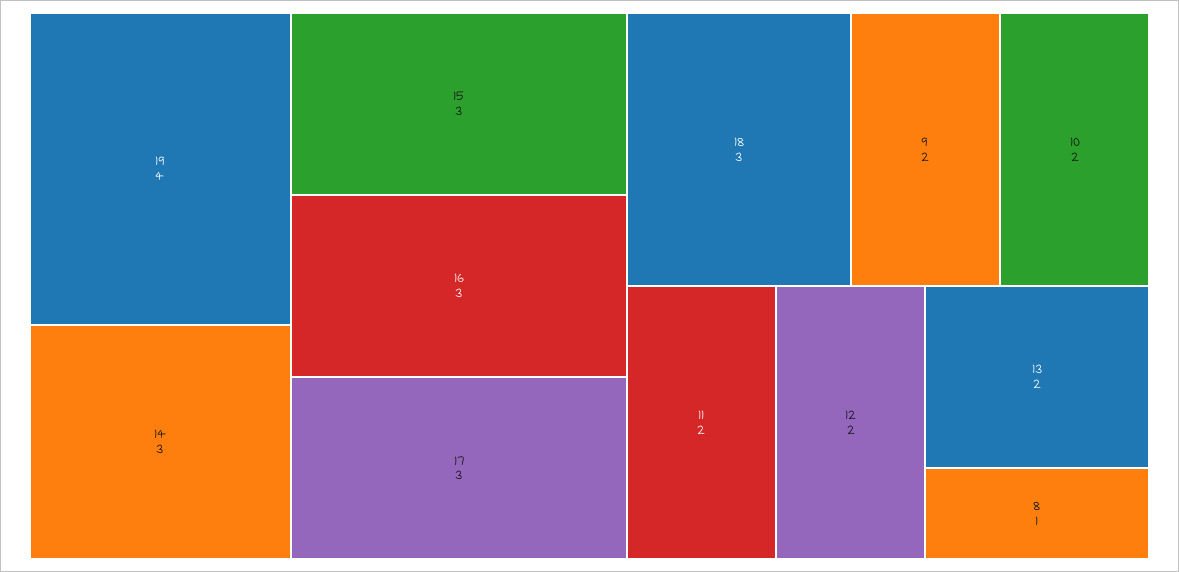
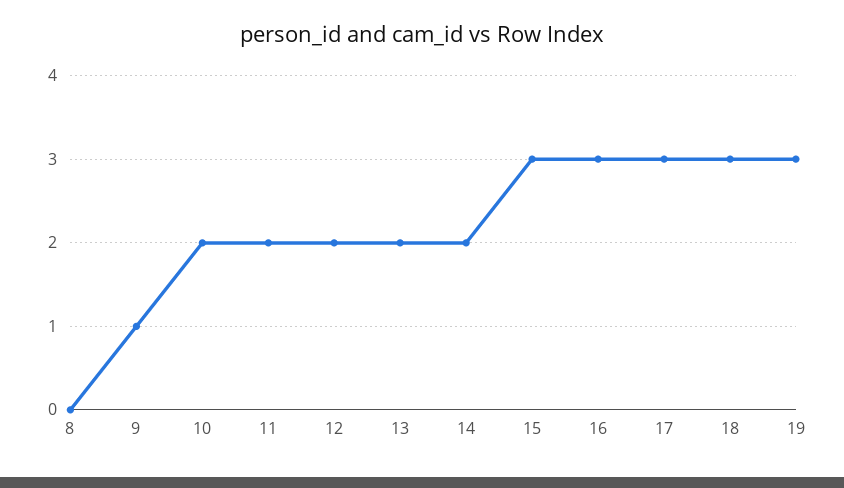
19: 4 -> 3
14: 3 -> 2
9: 2 -> 1
8: 1 -> 0

